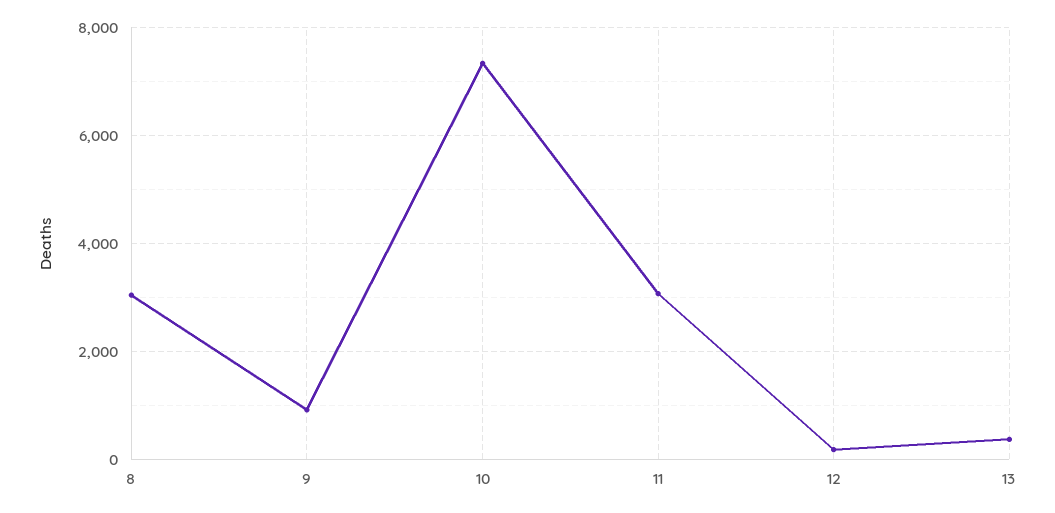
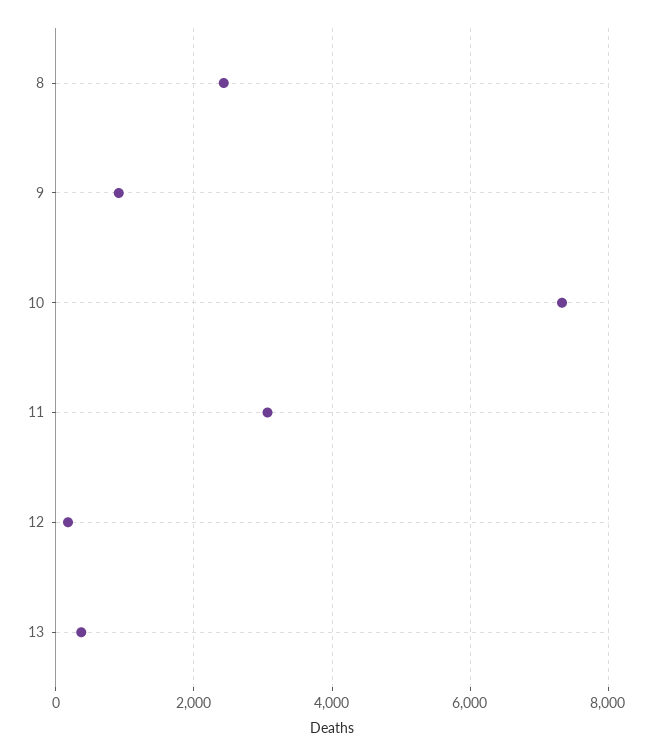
8: 3000 -> 2400

